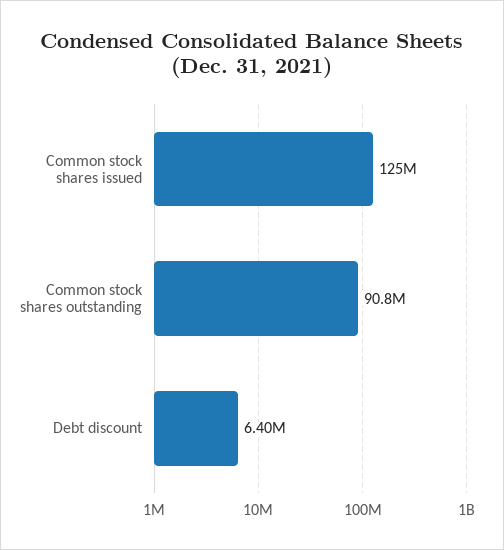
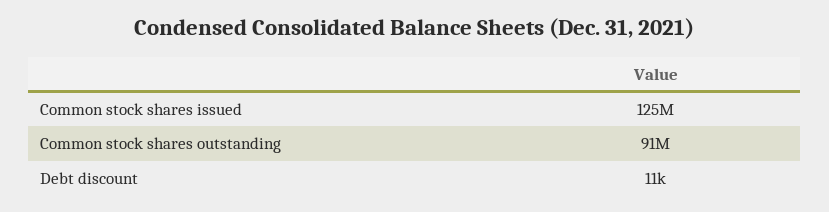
Debt discount: 6400000 -> 11000

